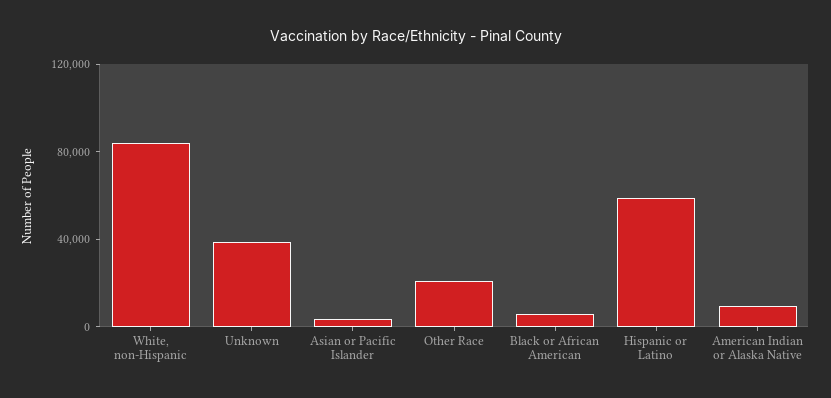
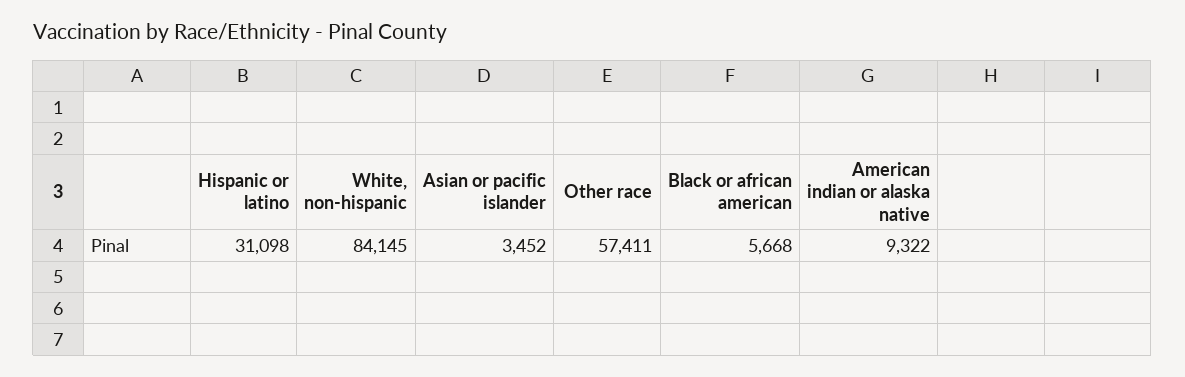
Unknown: 40000 -> none
Other Race: 20000 -> 57411
Hispanic or Latino: 60000 -> 31098

